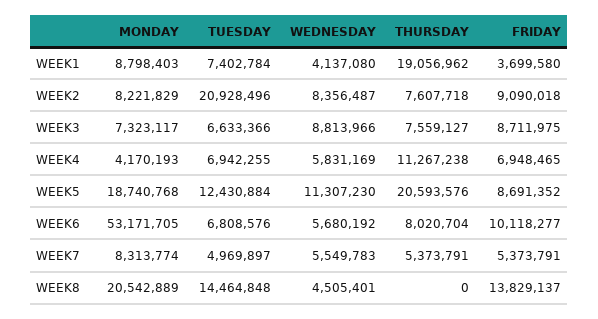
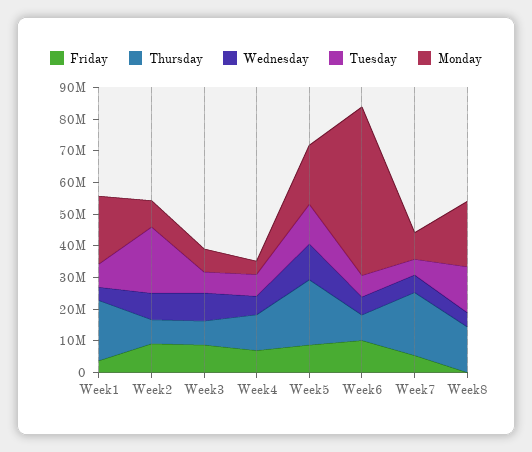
MONDAY, WEEK1: 8798403 -> 20000000
THURSDAY, WEEK7: 5373791 -> 20000000
THURSDAY, WEEK8: 0 -> 15000000
FRIDAY, WEEK8: 13829137 -> 0

